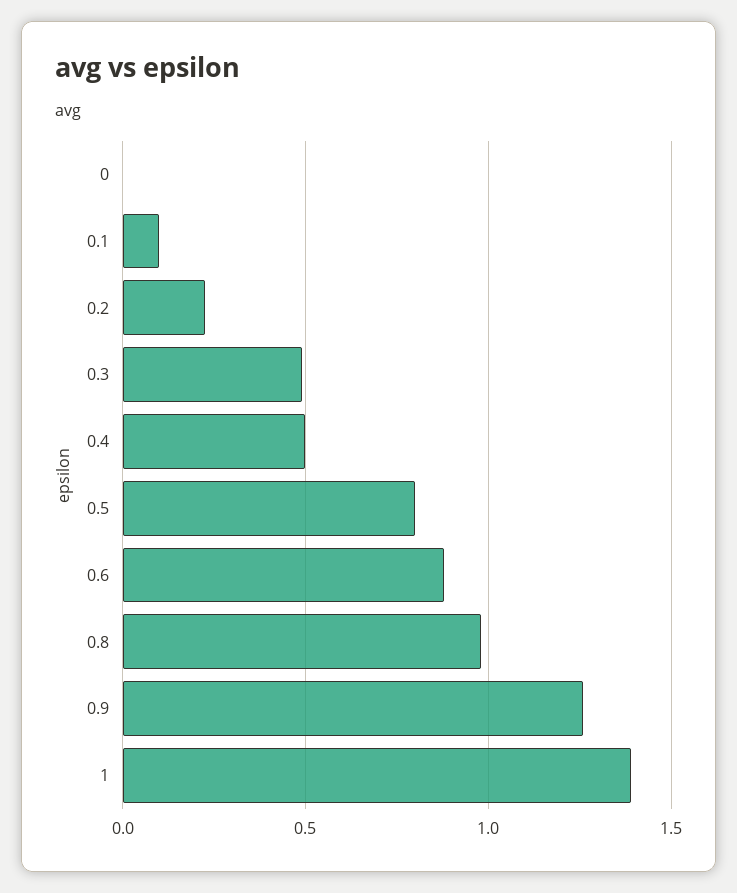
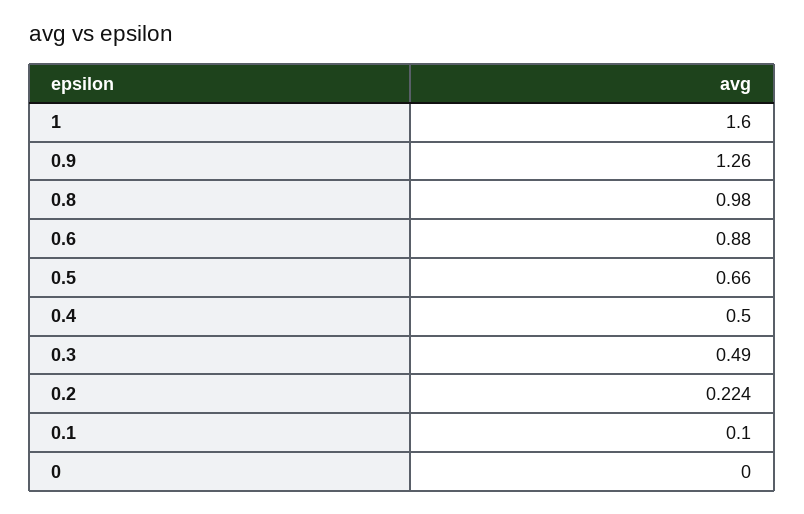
0.5: 0.8 -> 0.66
1: 1.4 -> 1.6

